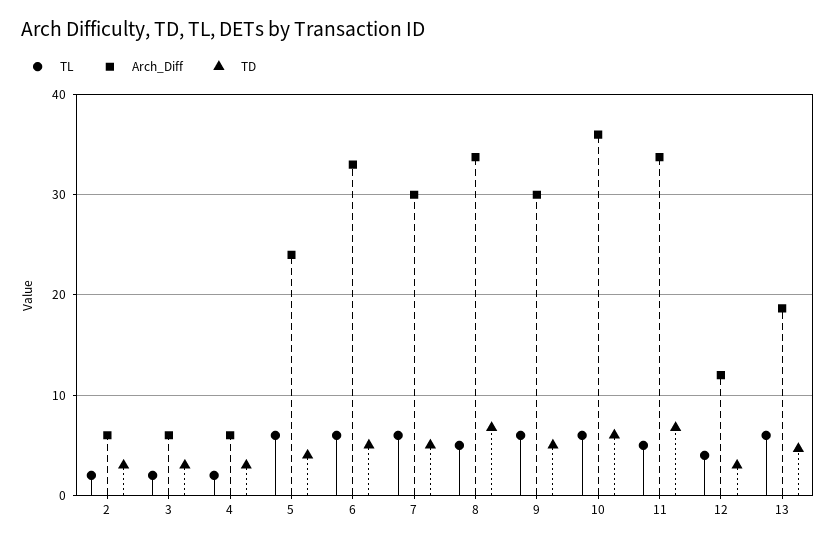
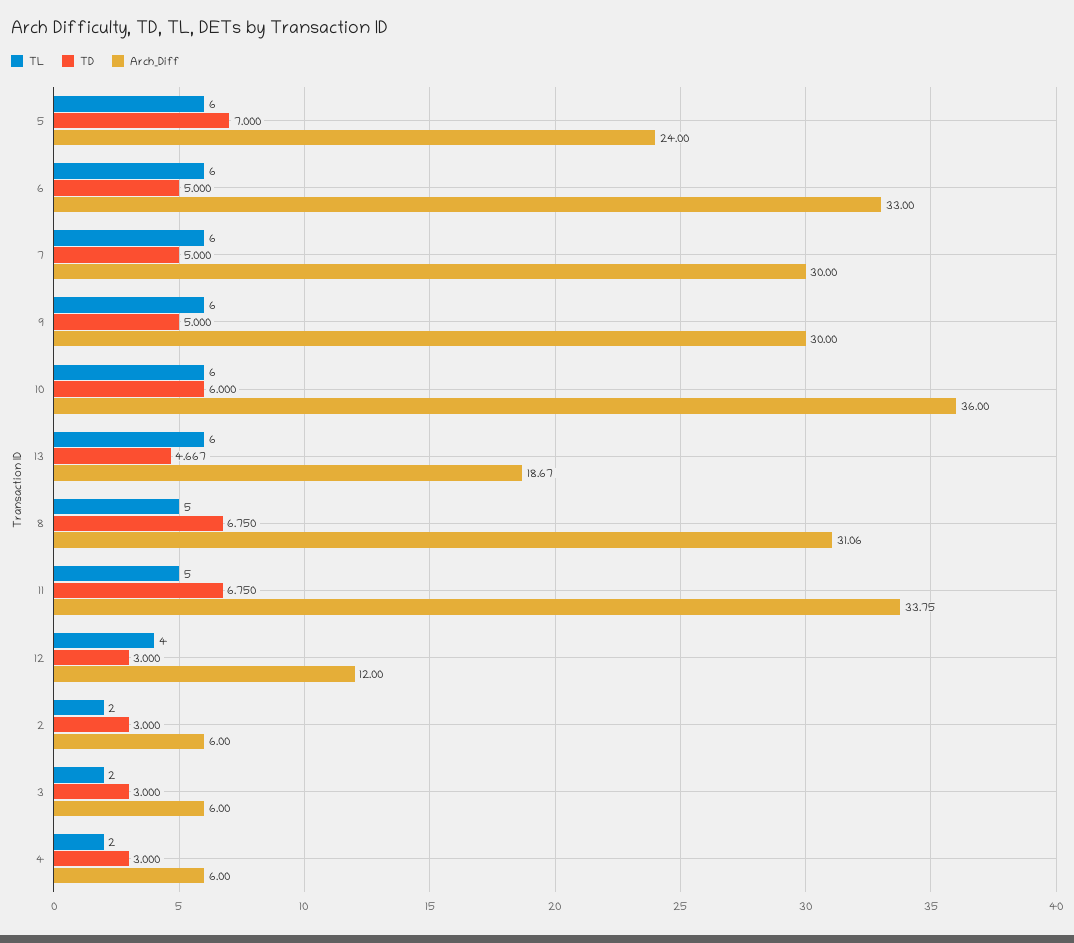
TD, 5: 4 -> 7
Arch_Diff, 8: 34 -> 31.06

